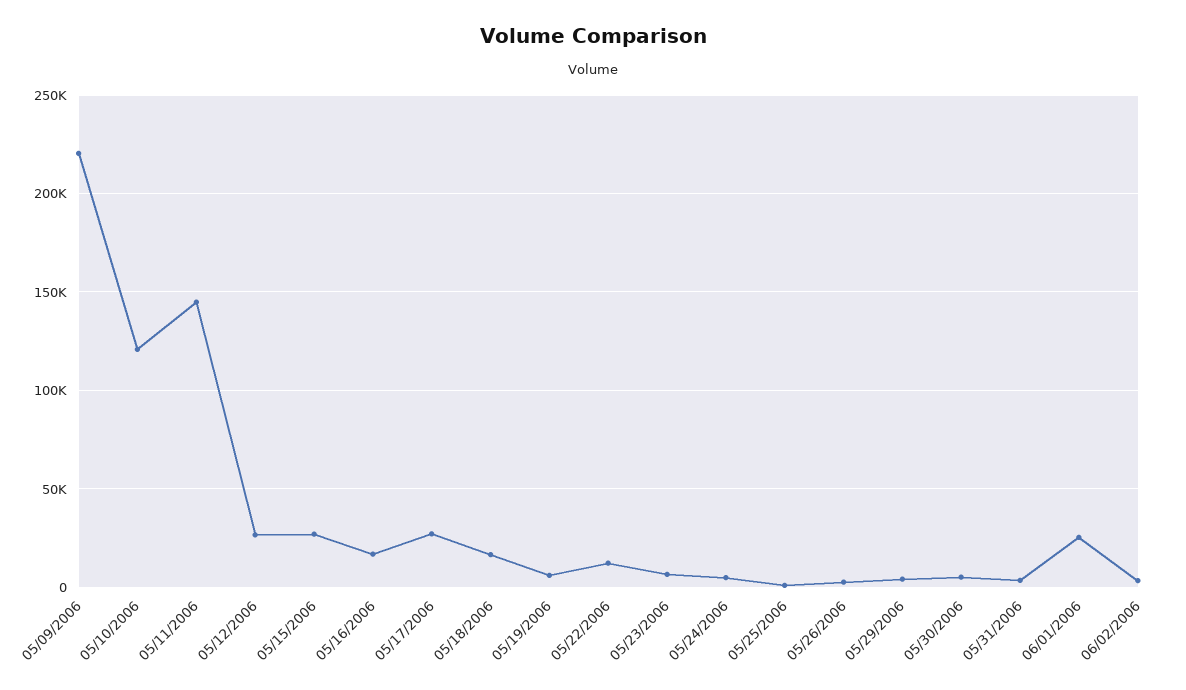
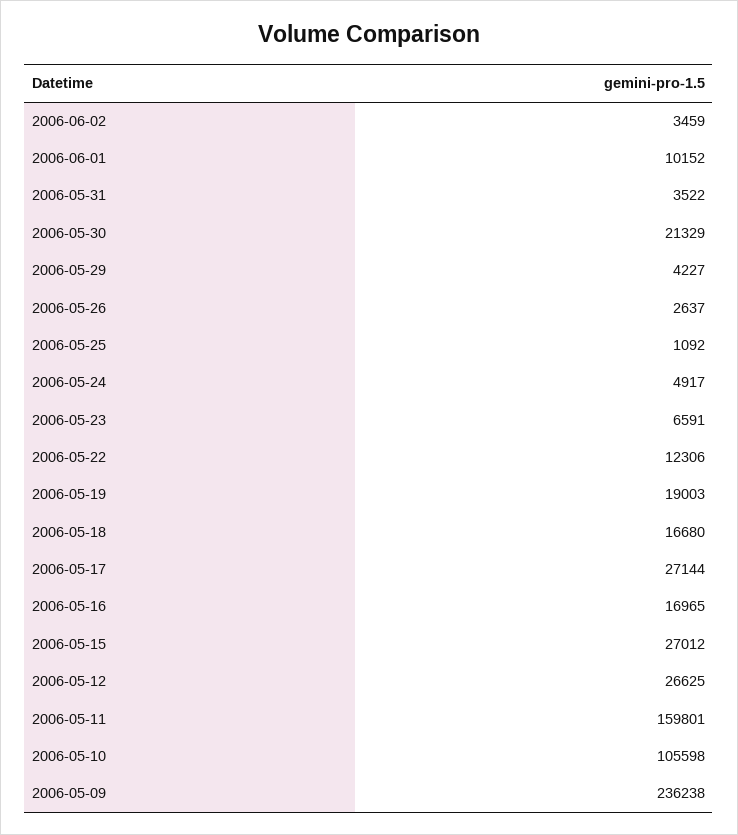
05/09/2006: 220000 -> 236238
05/10/2006: 120000 -> 105598
05/11/2006: 145000 -> 159801
05/19/2006: 5000 -> 19003
05/30/2006: 5000 -> 21329
06/01/2006: 25000 -> 10152

